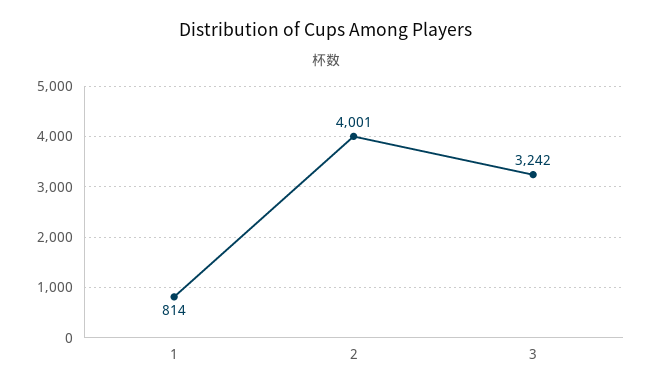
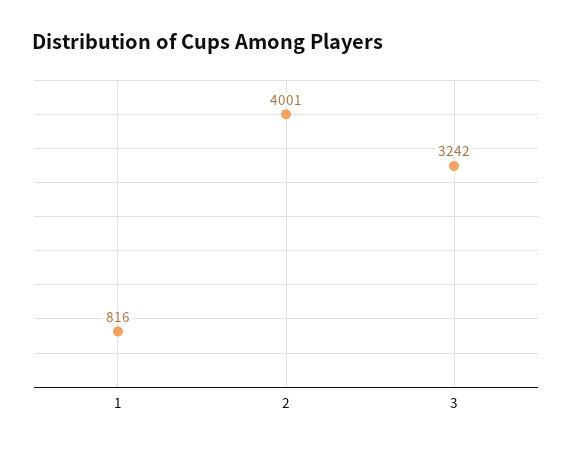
1: 814 -> 816

